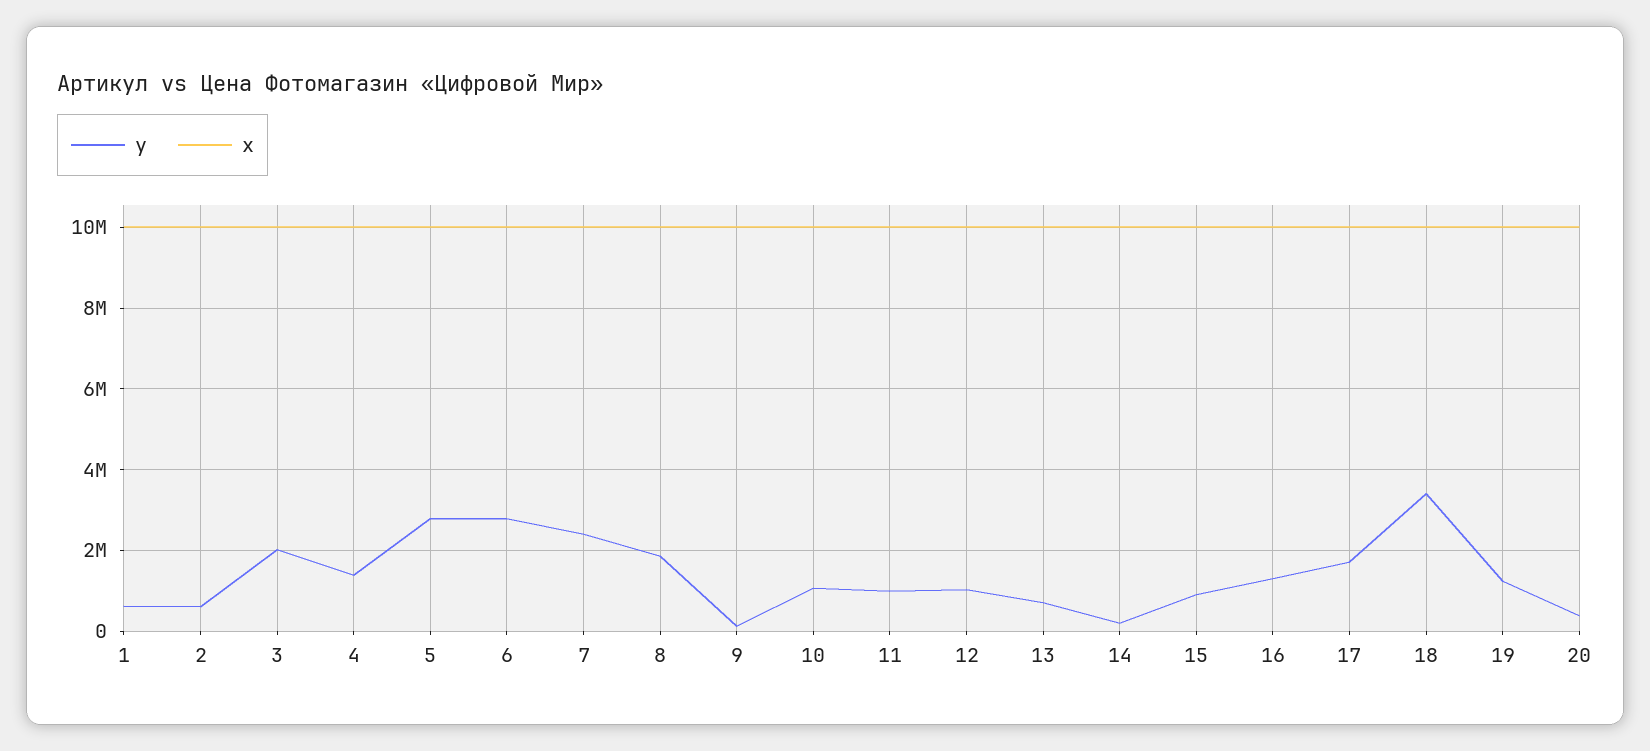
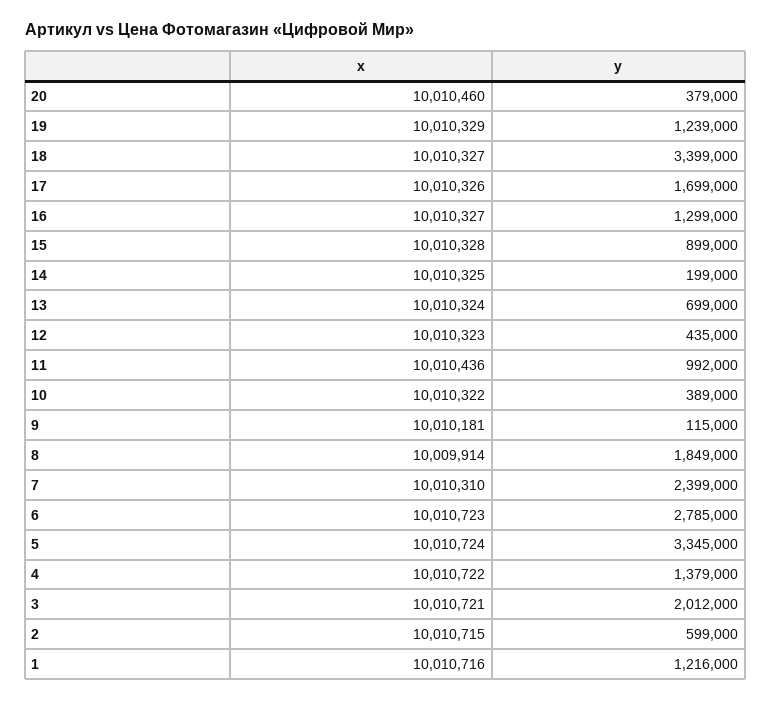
y, 1: 600000 -> 1216000
y, 5: 2800000 -> 3345000
y, 10: 1000000 -> 389000
y, 12: 1000000 -> 435000

